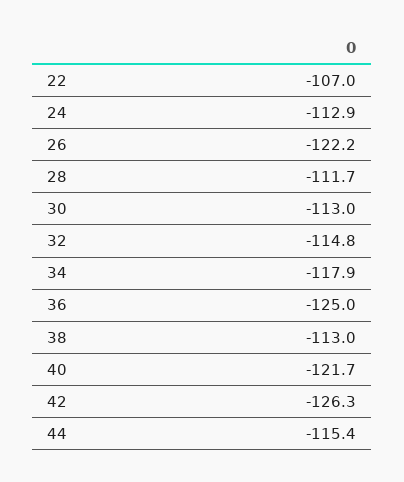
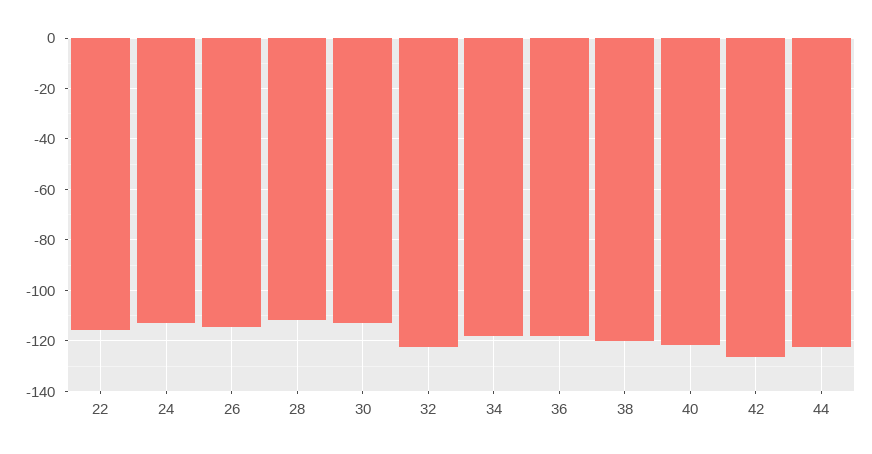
22: -107 -> -115
26: -122.2 -> -115
32: -114.8 -> -122.5
36: -125 -> -117.5
38: -113 -> -120
44: -115.4 -> -122.5

